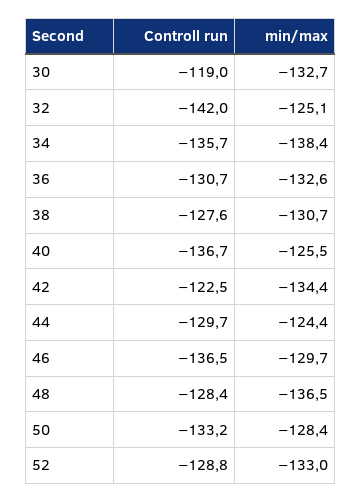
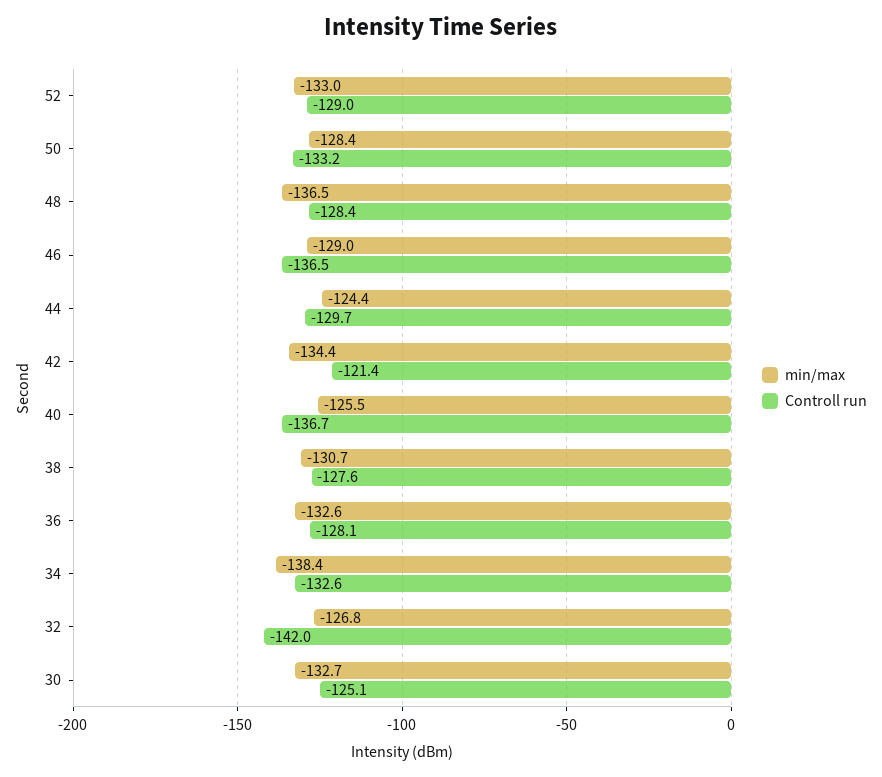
Controll run, 30: -119 -> -125.1
min/max, 32: -125.1 -> -126.8
Controll run, 34: -135.7 -> -132.6
Controll run, 36: -130.7 -> -128.1
Controll run, 42: -122.5 -> -121.4
min/max, 46: -129.7 -> -129
Controll run, 52: -128.8 -> -129

